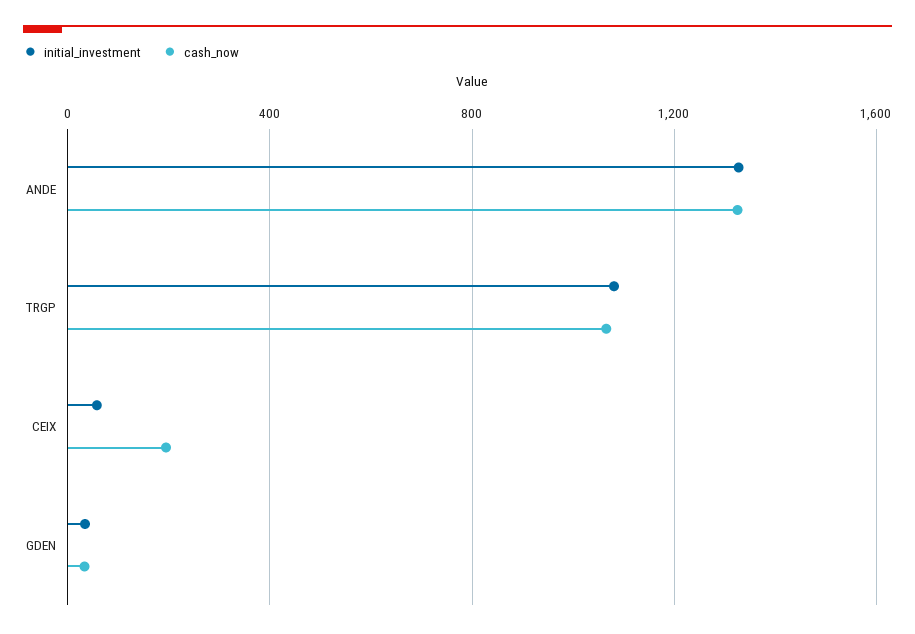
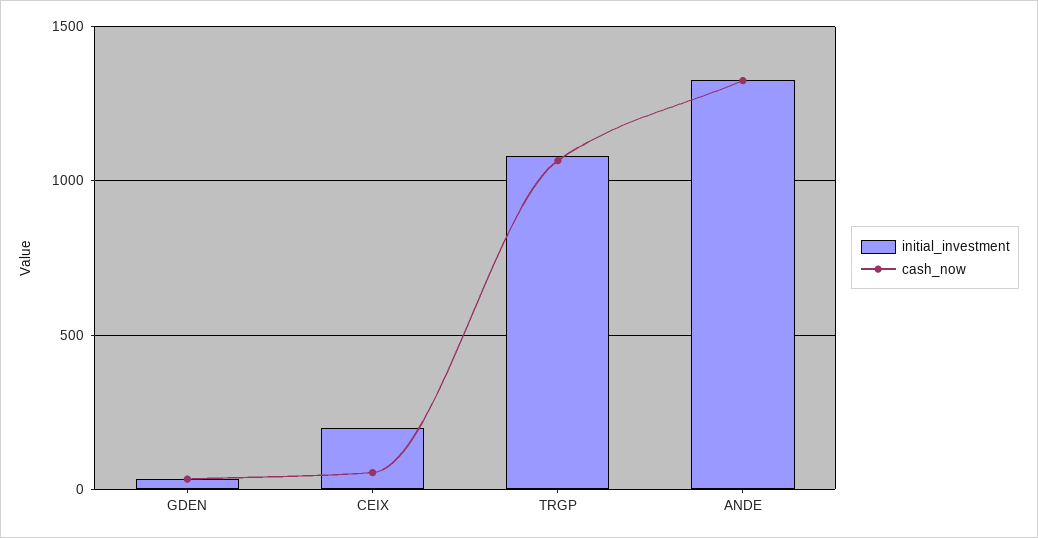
initial_investment, CEIX: 50 -> 200
cash_now, CEIX: 200 -> 50

